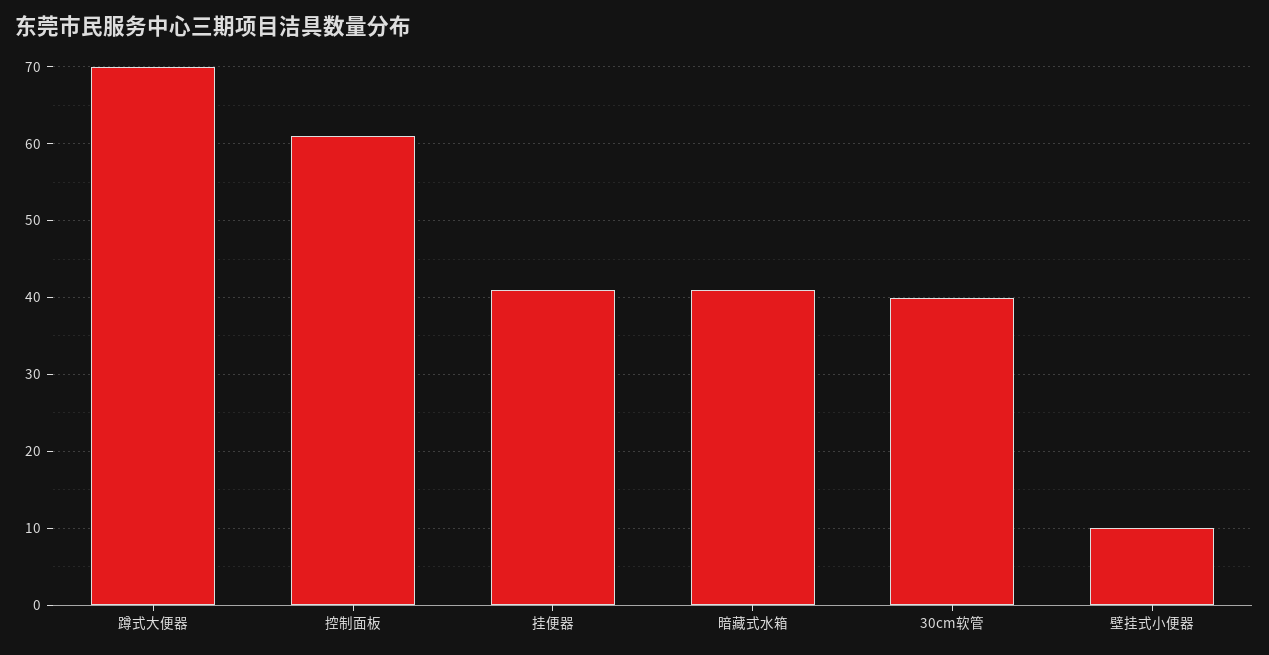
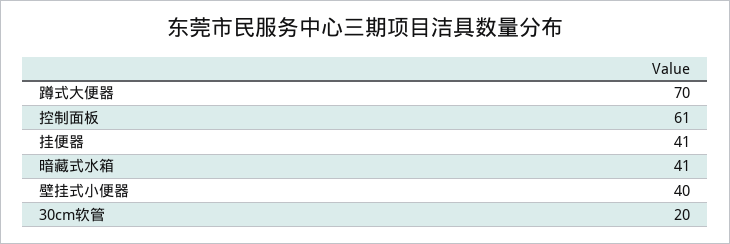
30cm软管: 40 -> 20
壁挂式小便器: 10 -> 40

